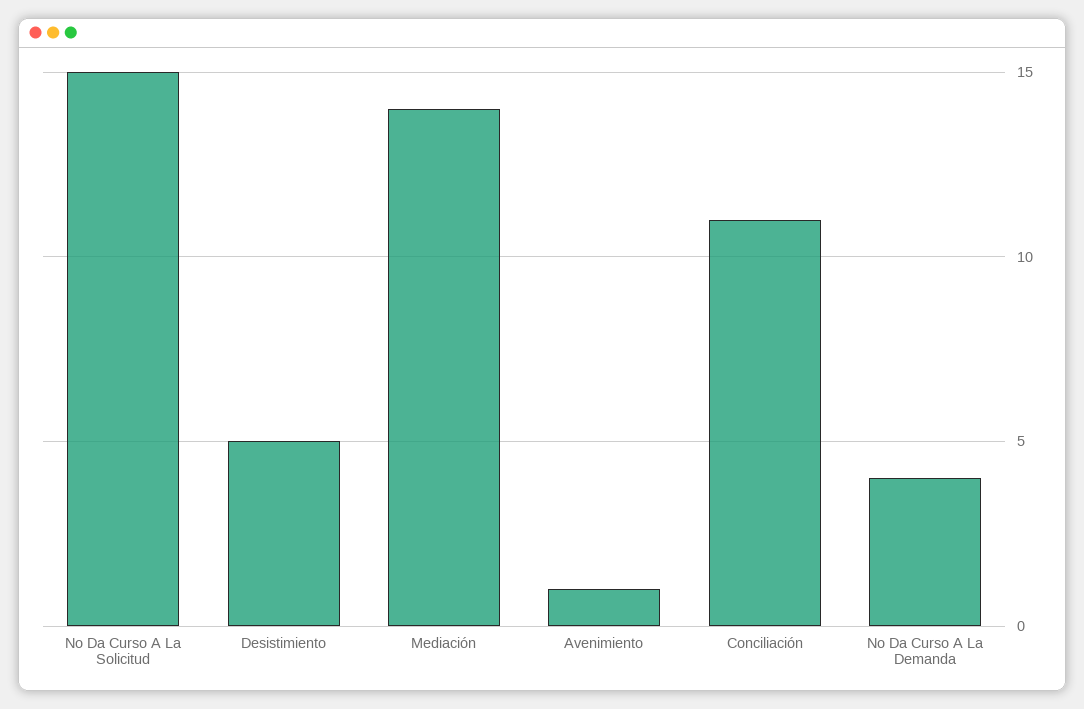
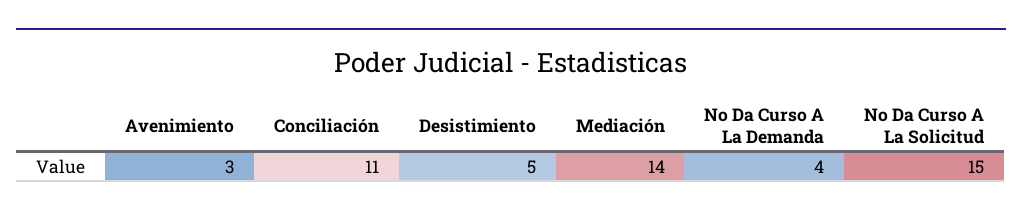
Avenimiento: 1 -> 3

